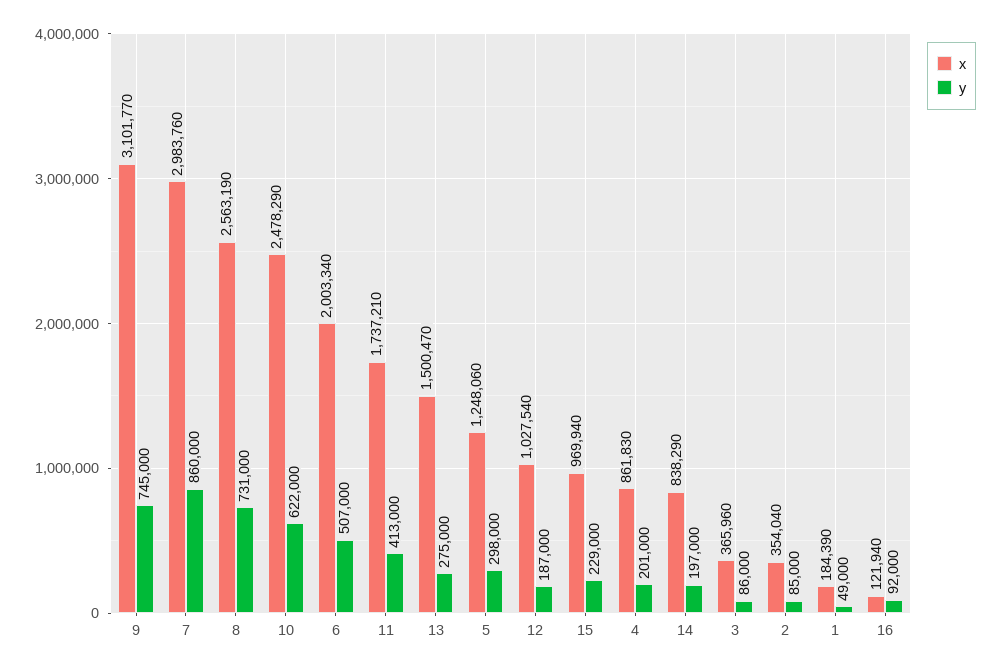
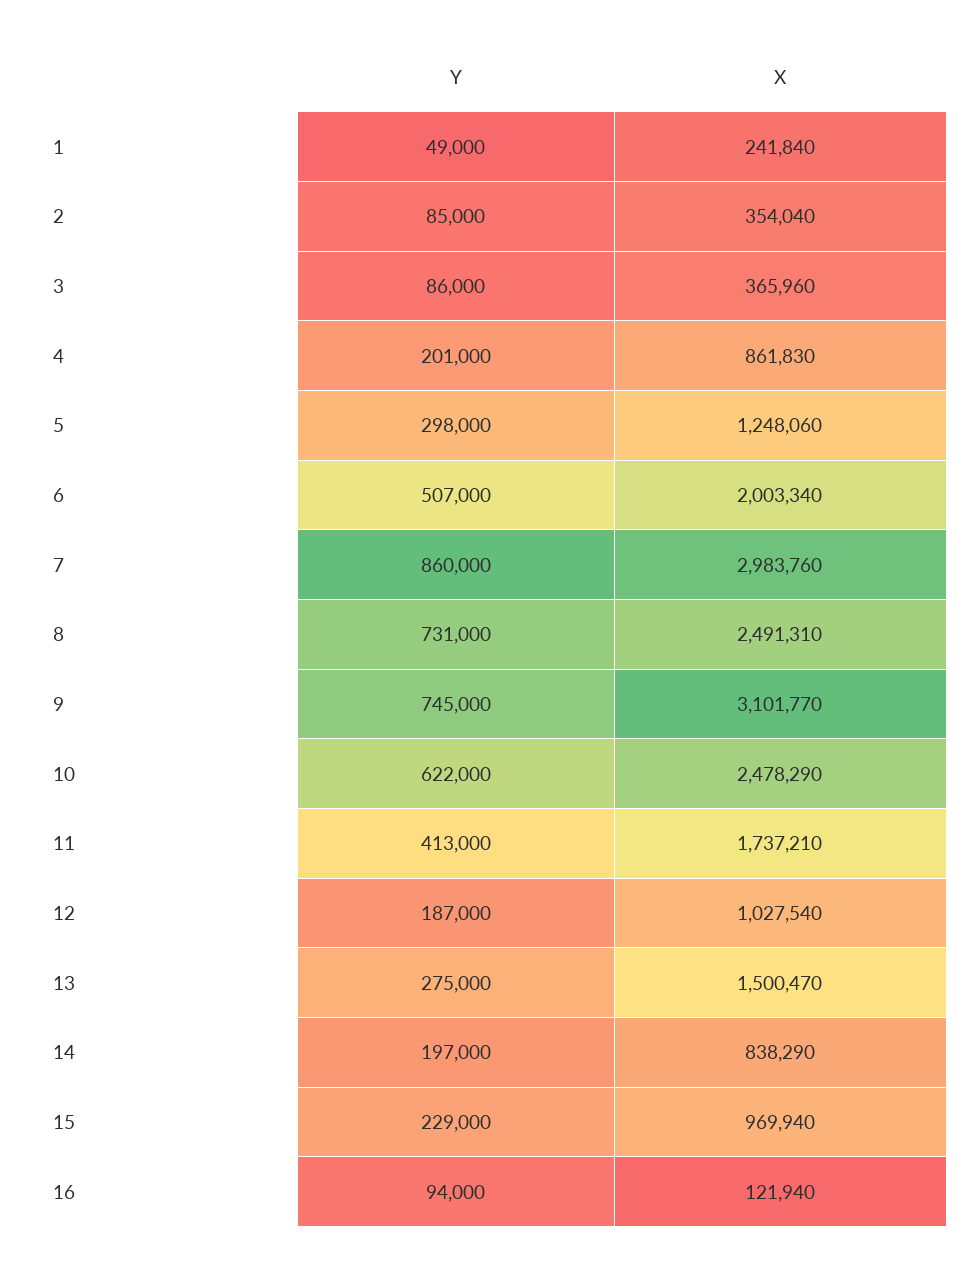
x, 8: 2563190 -> 2491310
x, 1: 184390 -> 241840
y, 16: 92000 -> 94000

